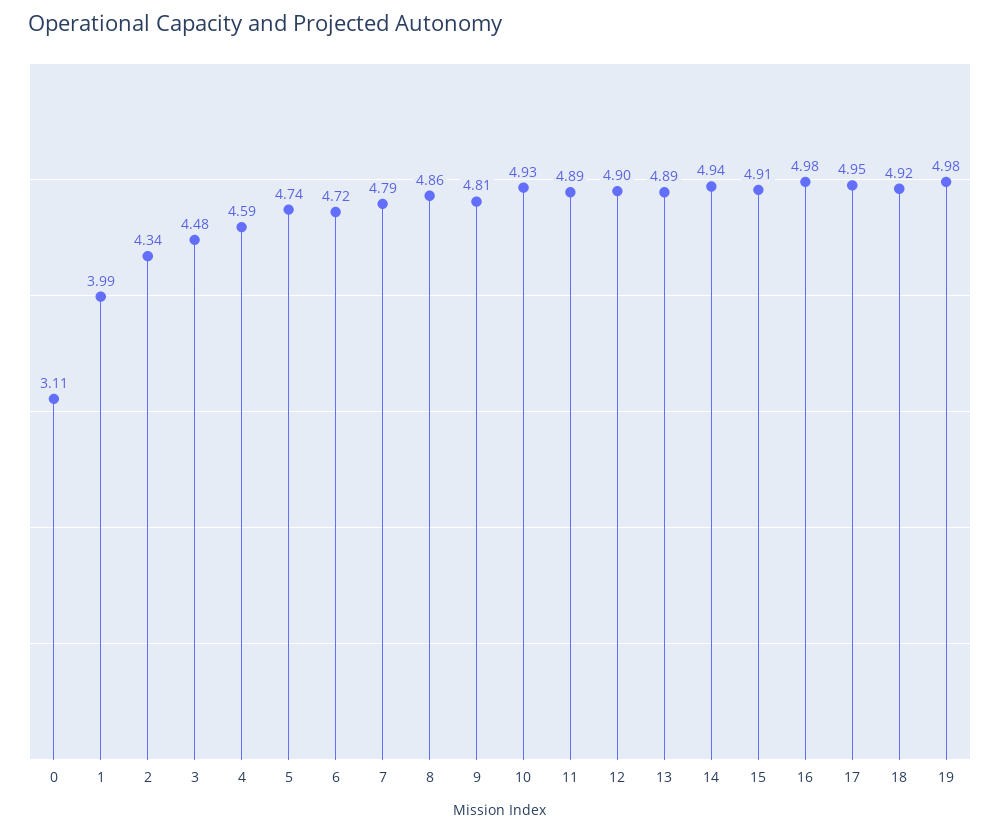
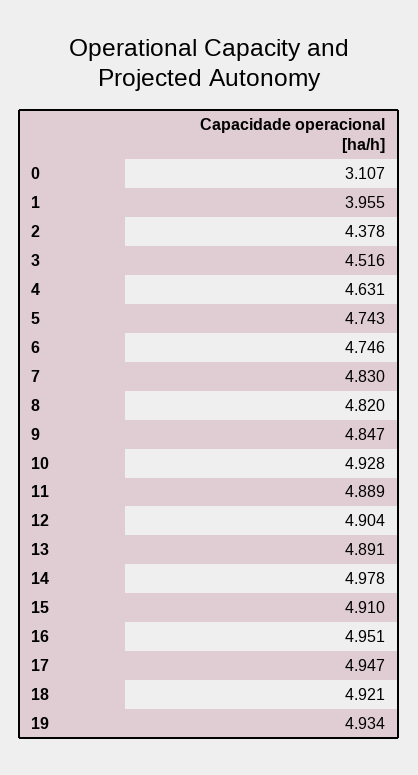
1: 3.99 -> 3.955
2: 4.34 -> 4.378
3: 4.48 -> 4.516
4: 4.59 -> 4.631
6: 4.72 -> 4.746
7: 4.79 -> 4.83
8: 4.86 -> 4.82
9: 4.81 -> 4.847
14: 4.94 -> 4.978
16: 4.98 -> 4.951
19: 4.98 -> 4.934

